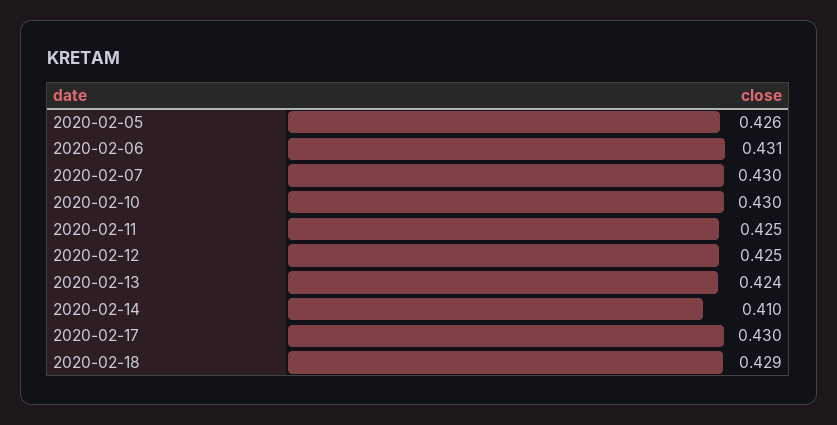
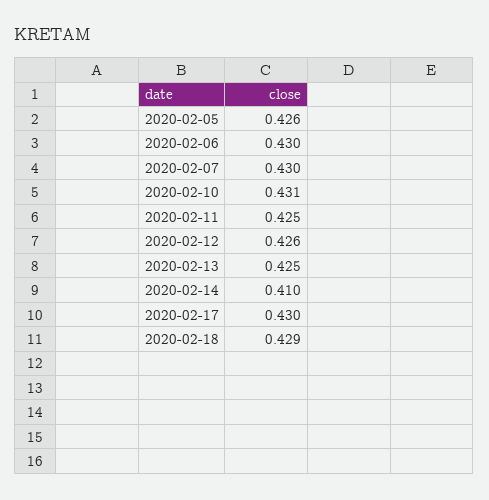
2020-02-06: 0.431 -> 0.43
2020-02-10: 0.43 -> 0.431
2020-02-12: 0.425 -> 0.426
2020-02-13: 0.424 -> 0.425

